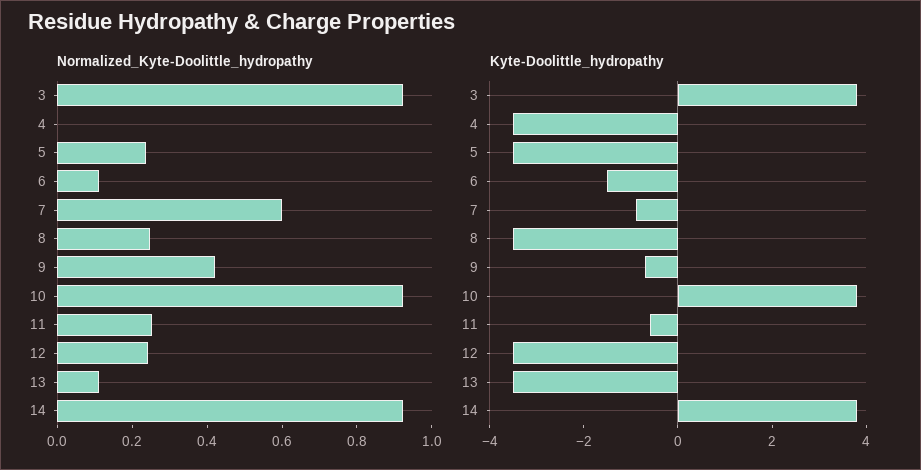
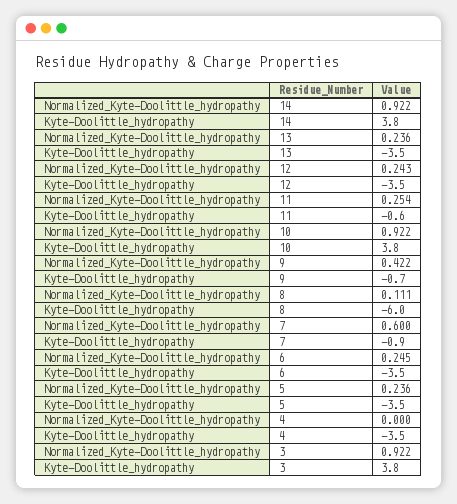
Normalized_Kyte-Doolittle_hydropathy, 6: 0.1 -> 0.245
Normalized_Kyte-Doolittle_hydropathy, 8: 0.25 -> 0.111
Normalized_Kyte-Doolittle_hydropathy, 13: 0.1 -> 0.236
Kyte-Doolittle_hydropathy, 6: -1.5 -> -3.5
Kyte-Doolittle_hydropathy, 8: -3.5 -> -6

